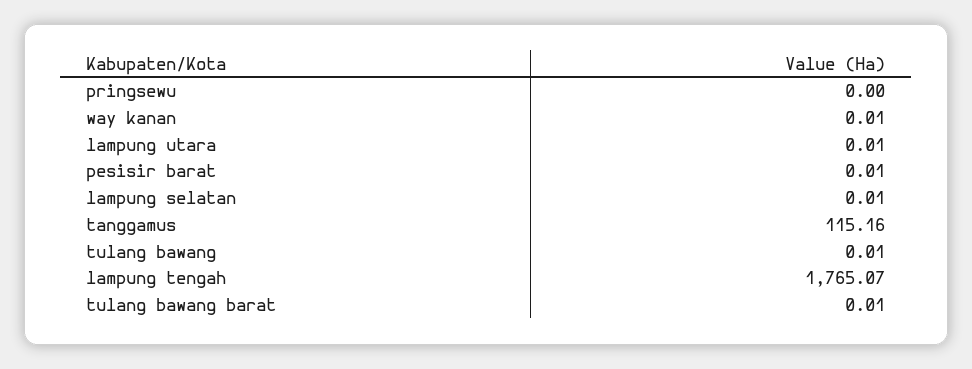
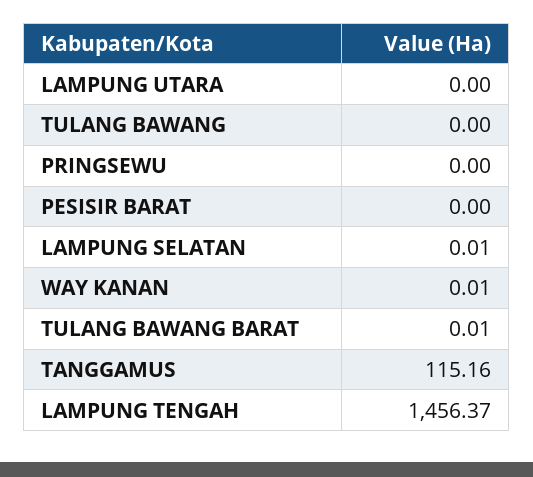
lampung utara: 0.01 -> 0
pesisir barat: 0.01 -> 0
tulang bawang: 0.01 -> 0
lampung tengah: 1765.07 -> 1456.37

